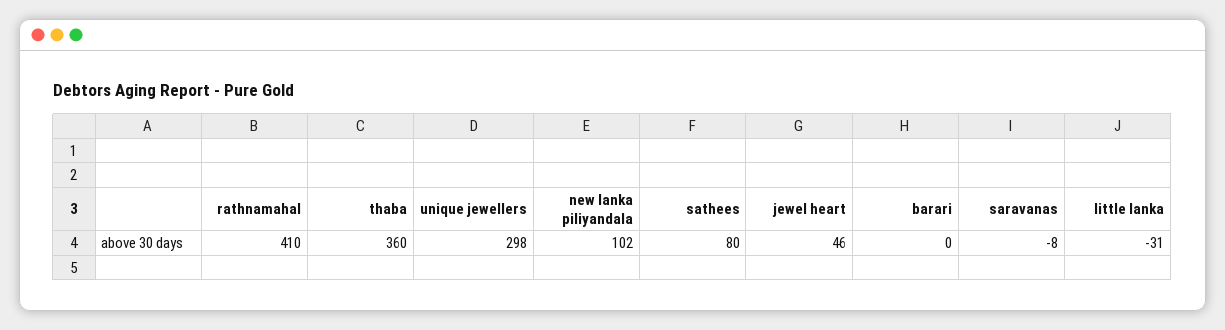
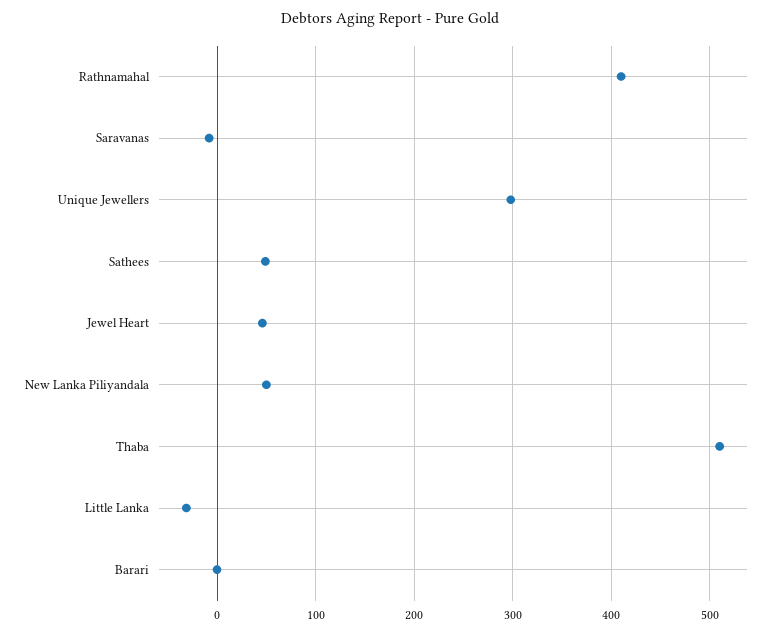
thaba: 360 -> 510
new lanka piliyandala: 102 -> 50
sathees: 80 -> 50

